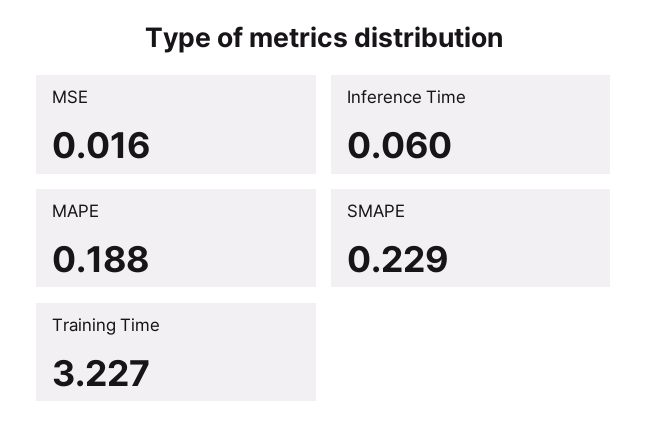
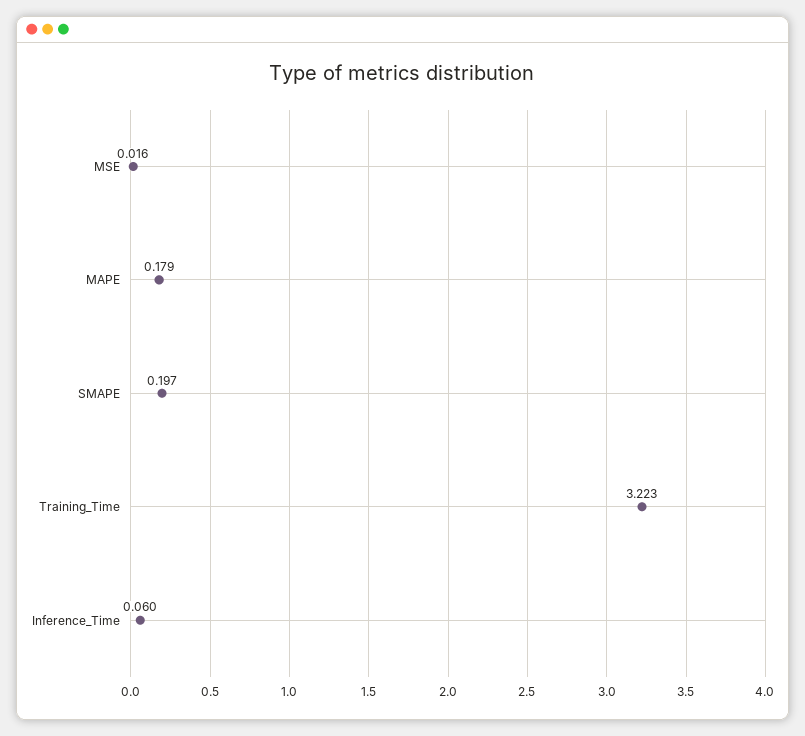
MAPE: 0.188 -> 0.179
SMAPE: 0.229 -> 0.197
Training Time: 3.227 -> 3.223

